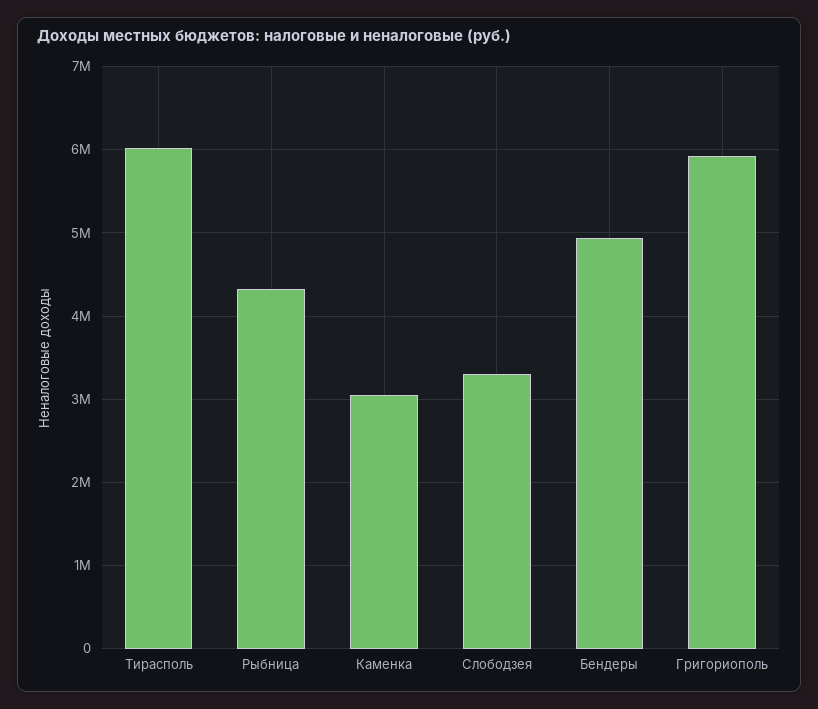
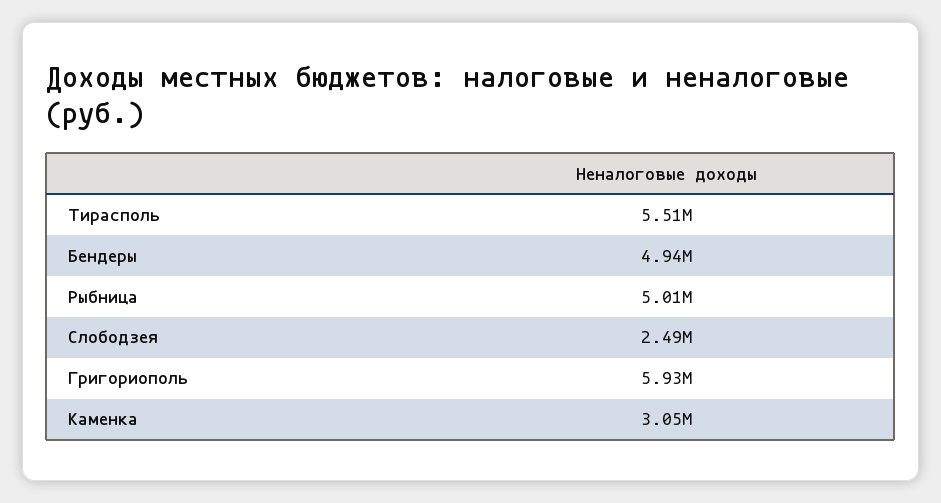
Тирасполь: 6000000 -> 5510000
Рыбница: 4300000 -> 5010000
Слободзея: 3300000 -> 2490000

